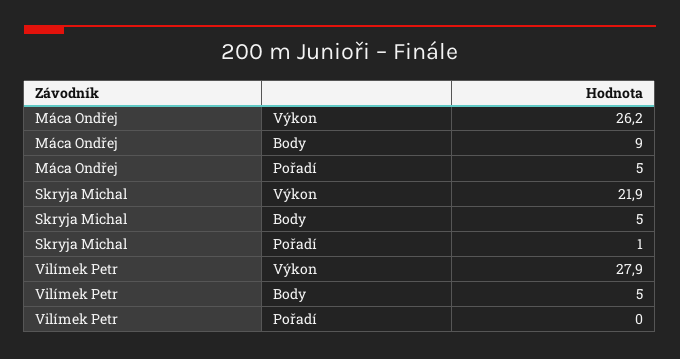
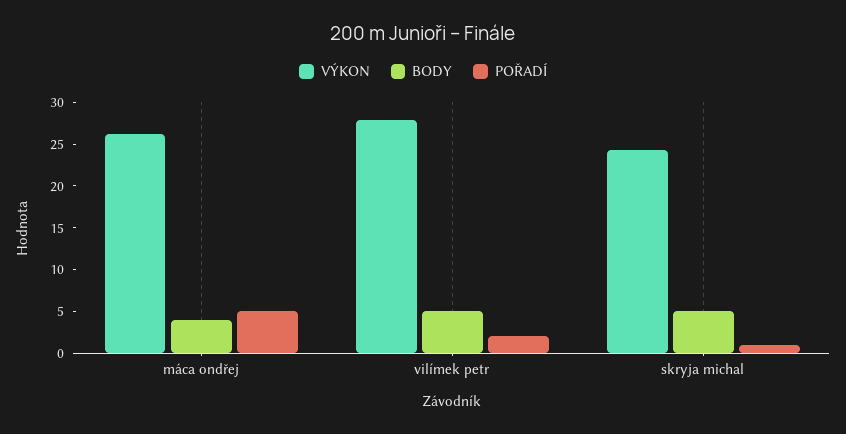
Body, Máca Ondřej: 9 -> 4
Výkon, Skryja Michal: 21.9 -> 24
Pořadí, Vilímek Petr: 0 -> 2

